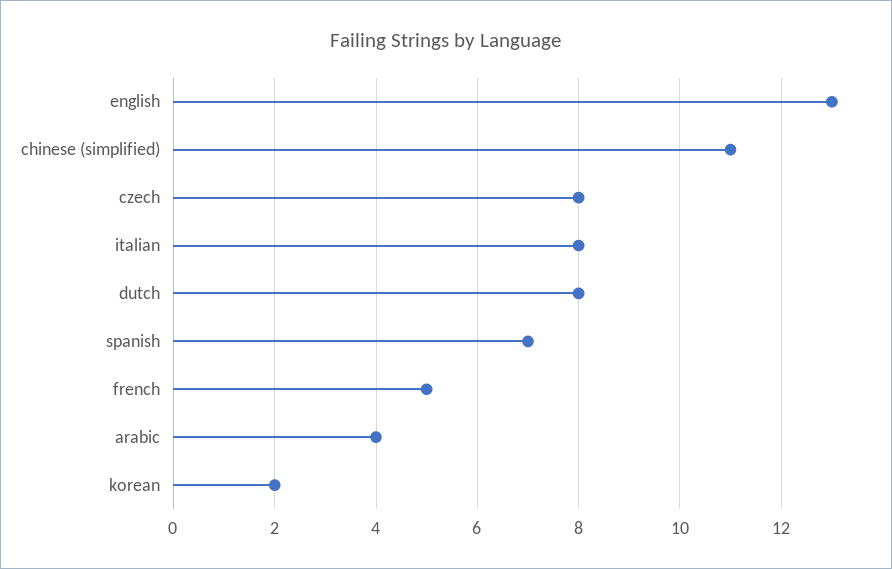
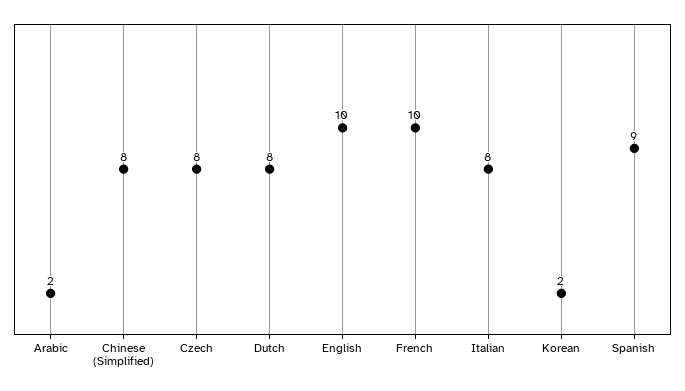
english: 13 -> 10
chinese (simplified): 11 -> 8
spanish: 7 -> 9
french: 5 -> 10
arabic: 4 -> 2

